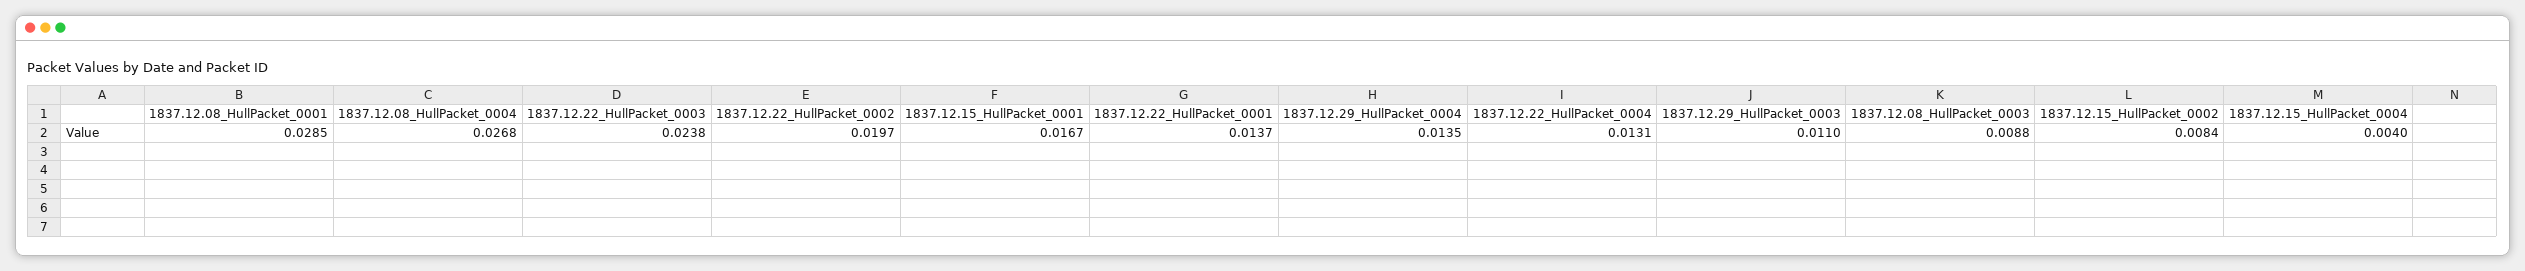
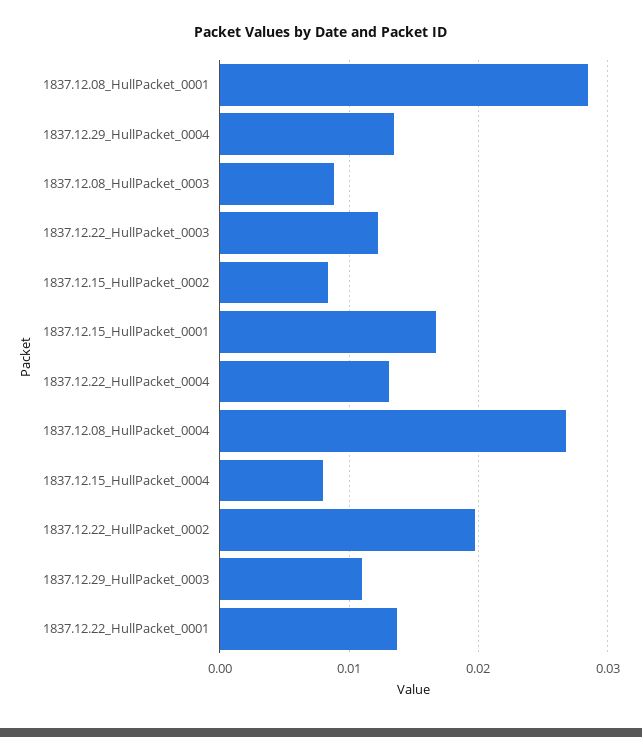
1837.12.22_HullPacket_0003: 0.0238 -> 0.012
1837.12.15_HullPacket_0004: 0.004 -> 0.008

